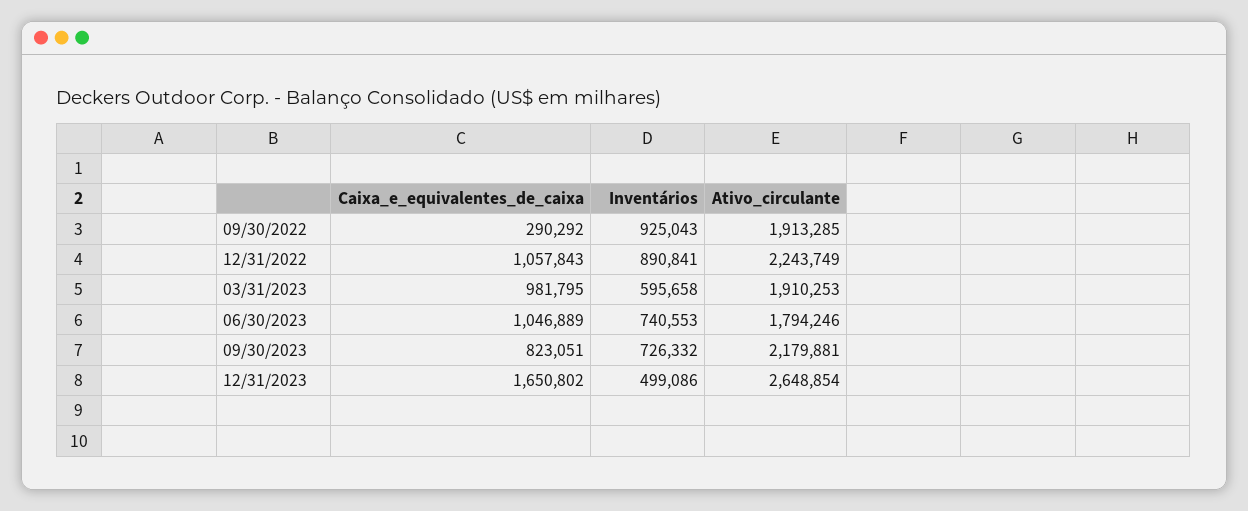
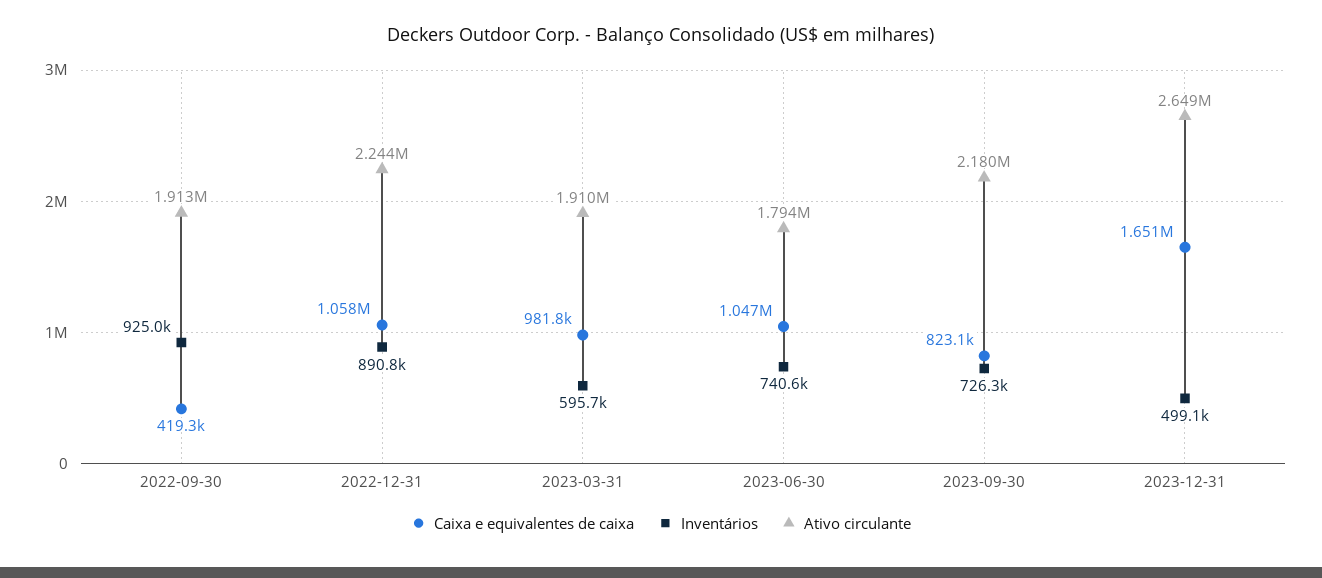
Caixa_e_equivalentes_de_caixa, 09/30/2022: 290292 -> 419300

